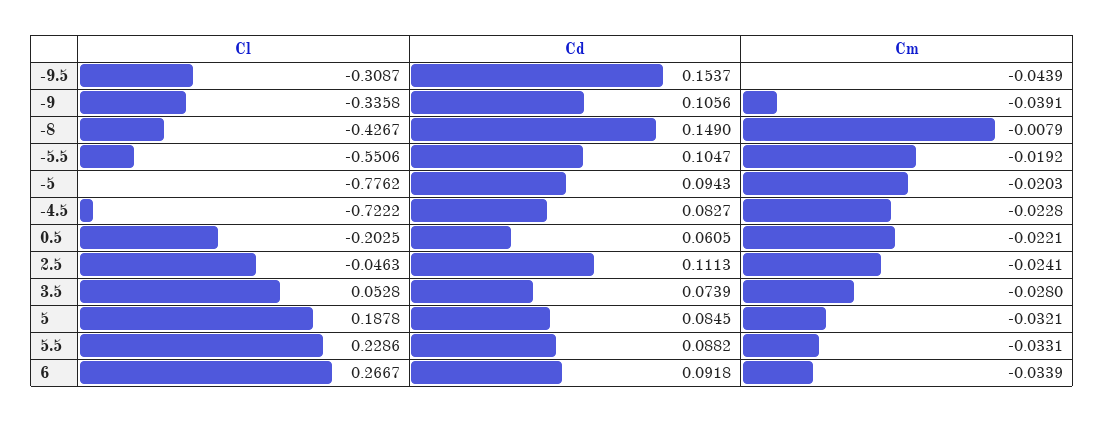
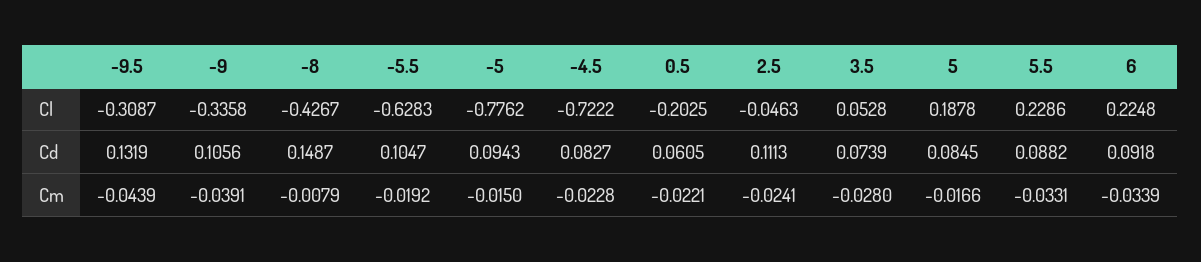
Cd, -9.5: 0.1537 -> 0.1319
Cd, -8: 0.149 -> 0.1487
Cl, -5.5: -0.5506 -> -0.6283
Cm, -5: -0.0203 -> -0.015
Cm, 5: -0.0321 -> -0.0166
Cl, 6: 0.2667 -> 0.2248

